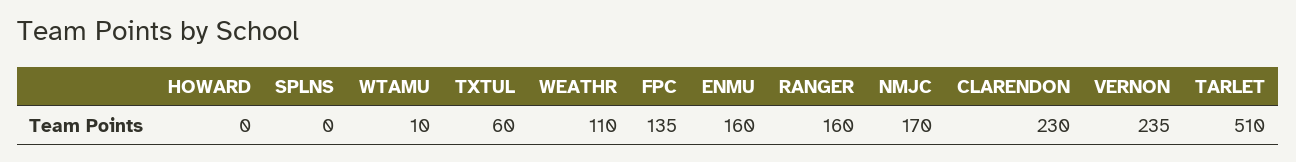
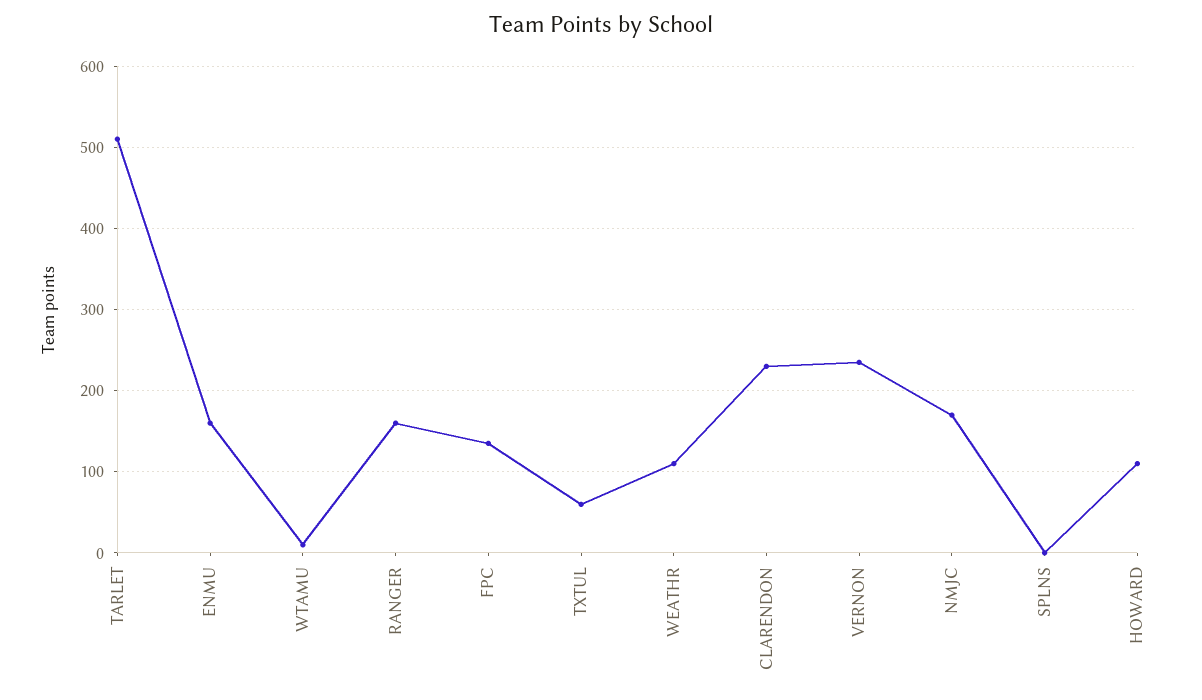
HOWARD: 0 -> 110

